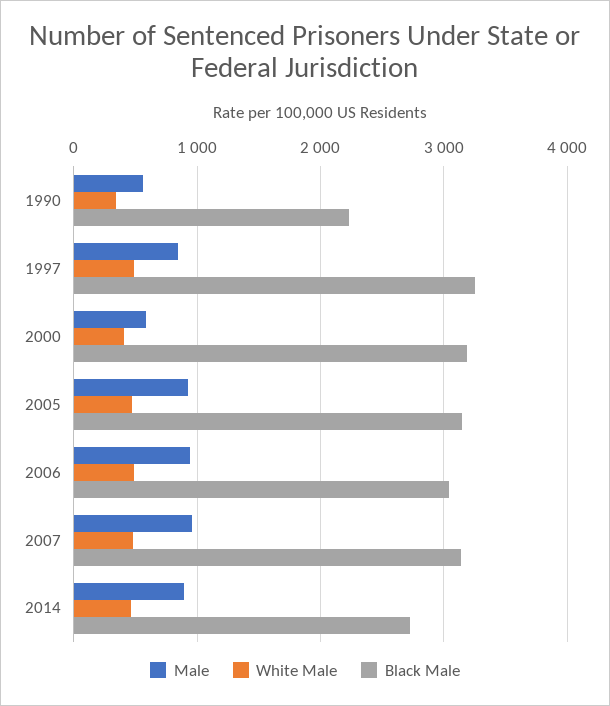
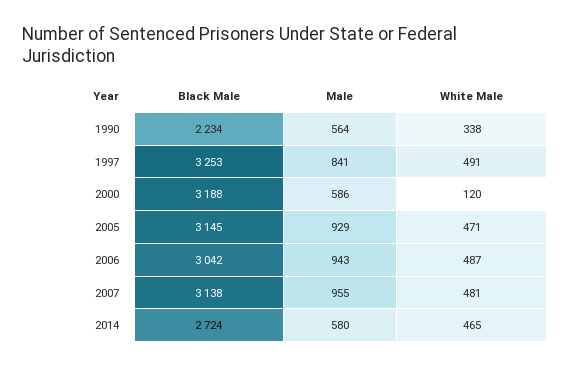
White Male, 2000: 400 -> 120
Male, 2014: 900 -> 580

